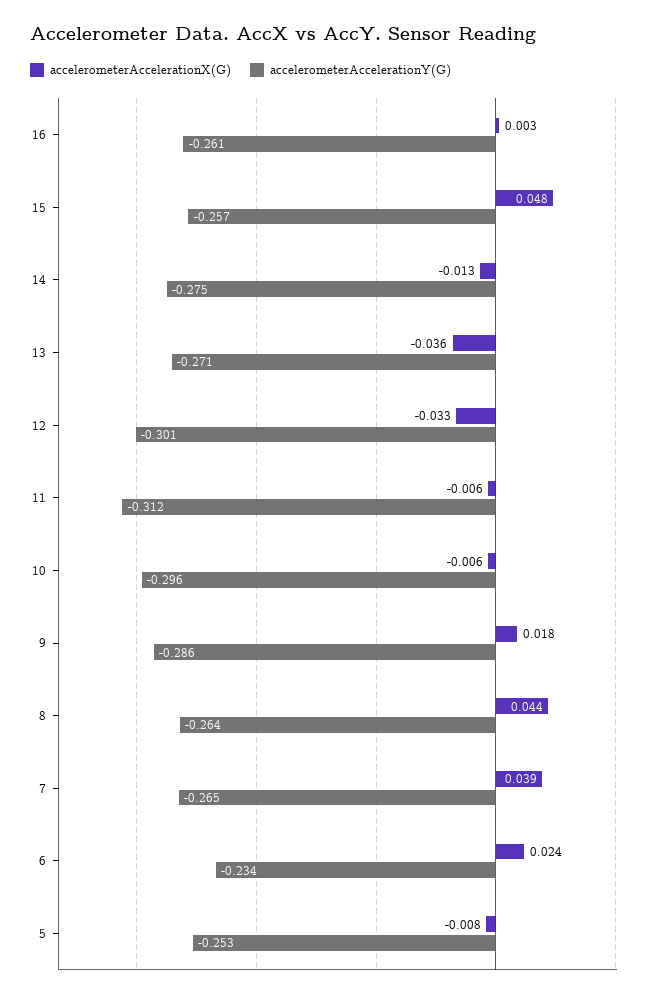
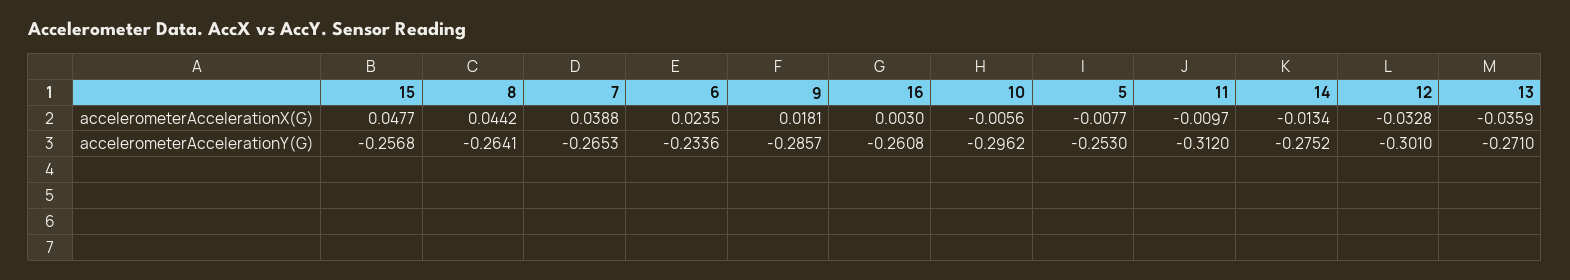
accelerometerAccelerationX(G), 11: -0.006 -> -0.0097

